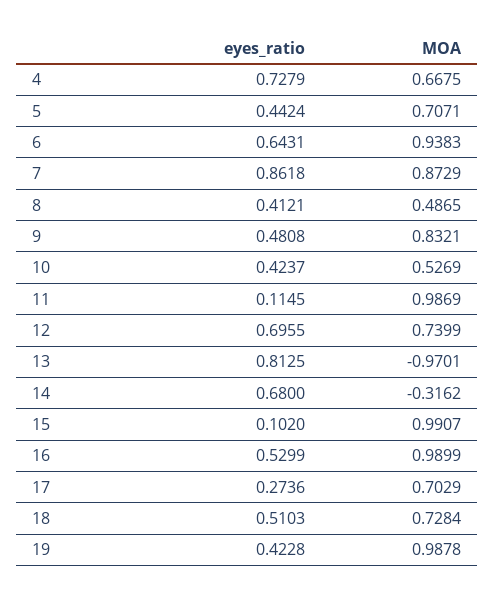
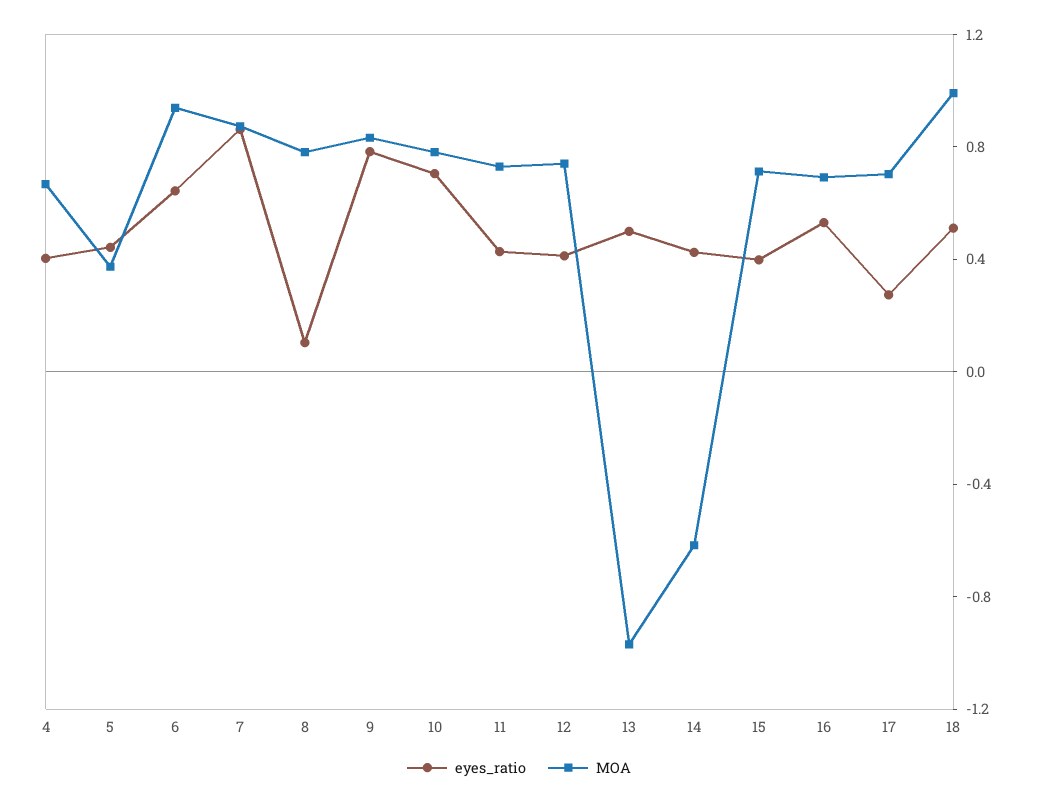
eyes_ratio, 4: 0.7279 -> 0.4
MOA, 5: 0.7071 -> 0.4
eyes_ratio, 8: 0.4121 -> 0.1
MOA, 8: 0.4865 -> 0.8
eyes_ratio, 9: 0.4808 -> 0.8
eyes_ratio, 10: 0.4237 -> 0.7
MOA, 10: 0.5269 -> 0.8
eyes_ratio, 11: 0.1145 -> 0.4
MOA, 11: 0.9869 -> 0.7
eyes_ratio, 12: 0.6955 -> 0.4
eyes_ratio, 13: 0.8125 -> 0.5
eyes_ratio, 14: 0.68 -> 0.4
MOA, 14: -0.3162 -> -0.6
eyes_ratio, 15: 0.102 -> 0.4
MOA, 15: 0.9907 -> 0.7
MOA, 16: 0.9899 -> 0.7
MOA, 18: 0.7284 -> 1
eyes_ratio, 19: 0.4228 -> none
MOA, 19: 0.9878 -> none

